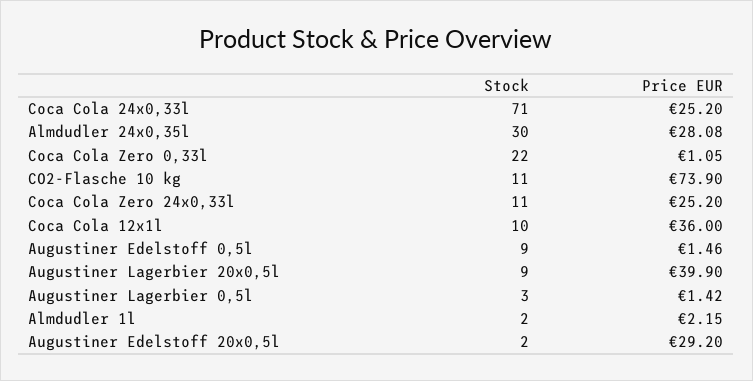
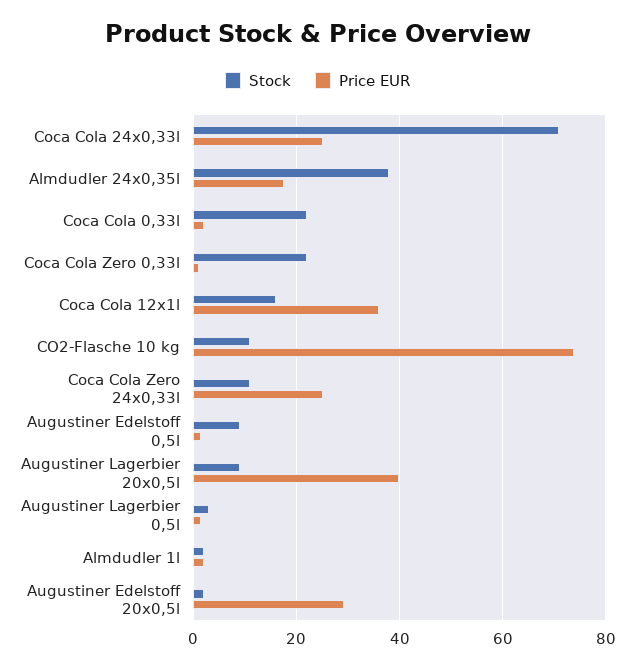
Stock, Almdudler 24x0,35l: 30 -> 38
Price EUR, Almdudler 24x0,35l: 28.08 -> 18
Stock, Coca Cola 12x1l: 10 -> 16
Stock, Coca Cola 0,33l: none -> 22
Price EUR, Coca Cola 0,33l: none -> 2

